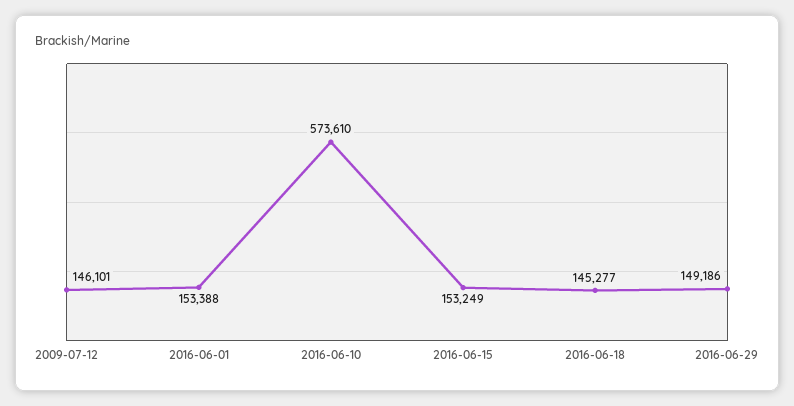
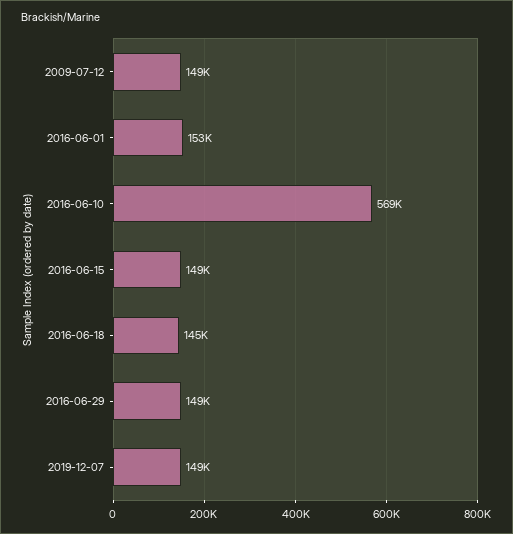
2009-07-12: 146101 -> 149000
2016-06-10: 573610 -> 569000
2016-06-15: 153249 -> 149000
2019-12-07: none -> 149000

